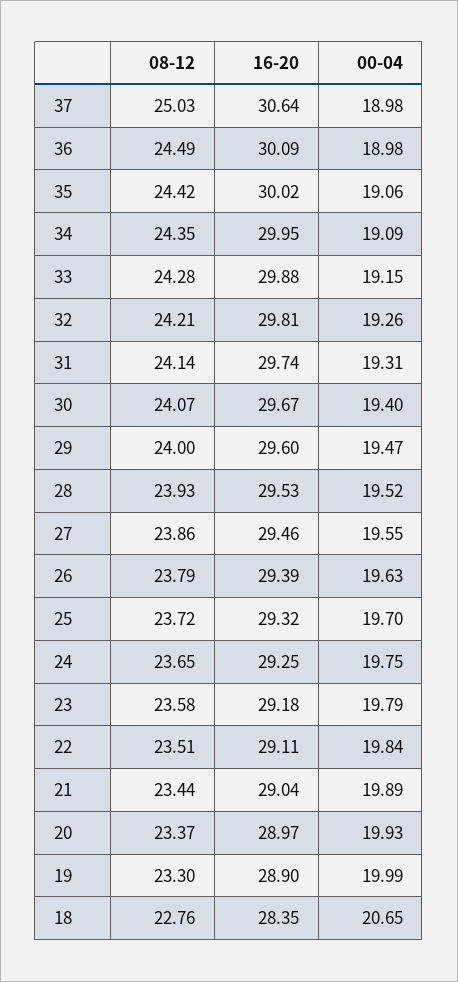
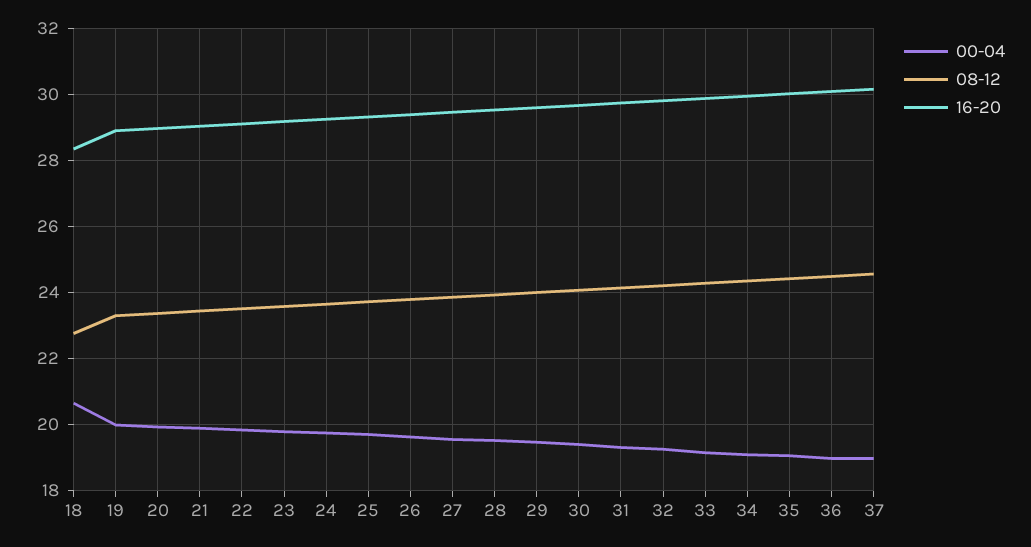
08-12, 37: 25.03 -> 24.6
16-20, 37: 30.64 -> 30.2

